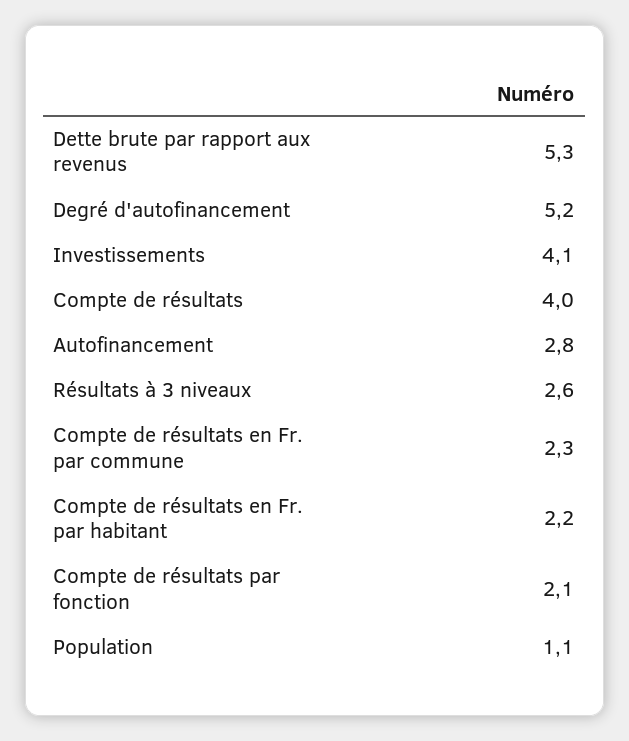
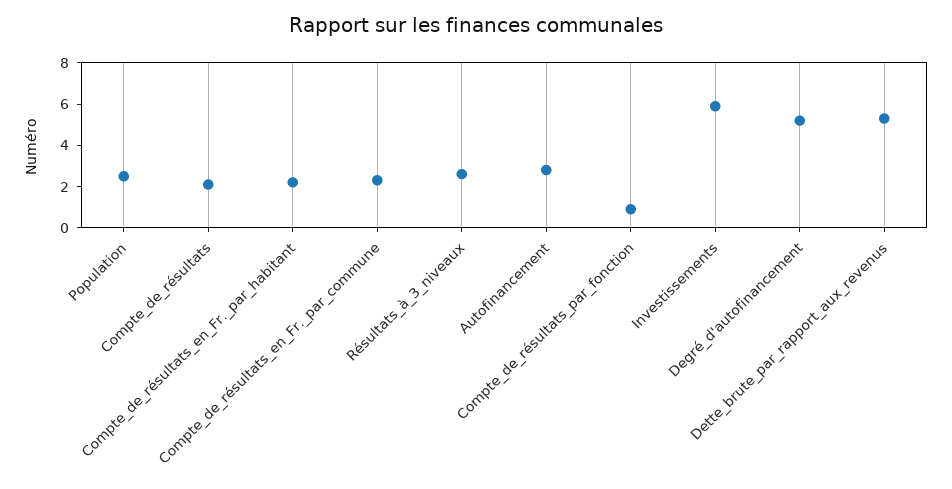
Investissements: 4.1 -> 6
Compte de résultats: 4 -> 2
Compte de résultats par fonction: 2.1 -> 1
Population: 1.1 -> 2.5

